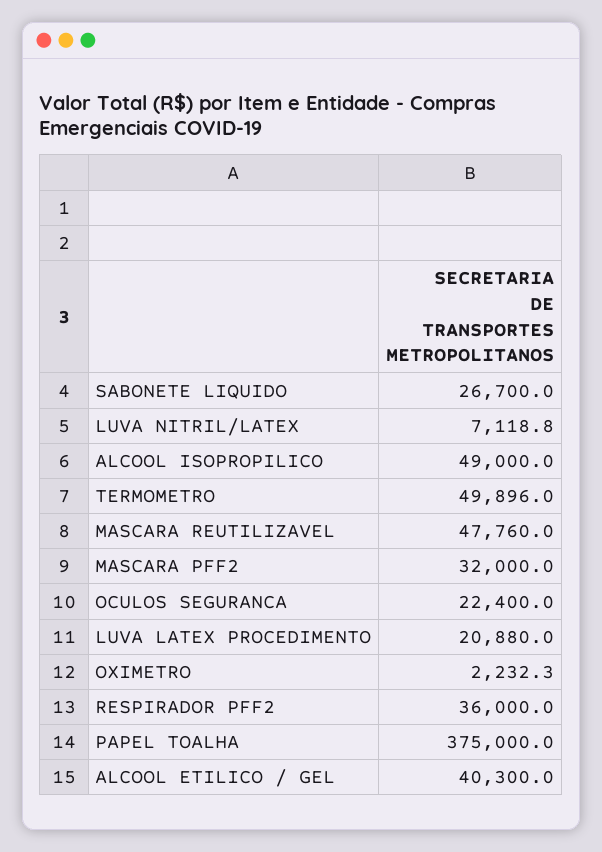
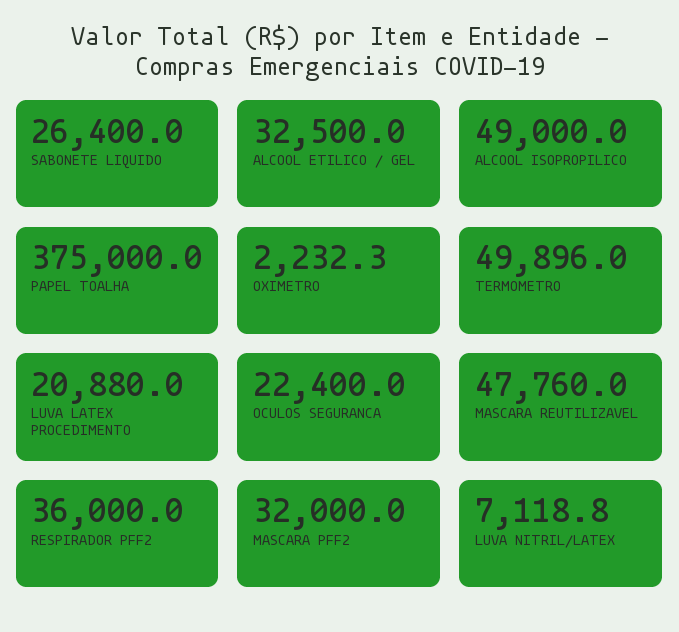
SABONETE LIQUIDO: 26700 -> 26400
ALCOOL ETILICO / GEL: 40300 -> 32500

